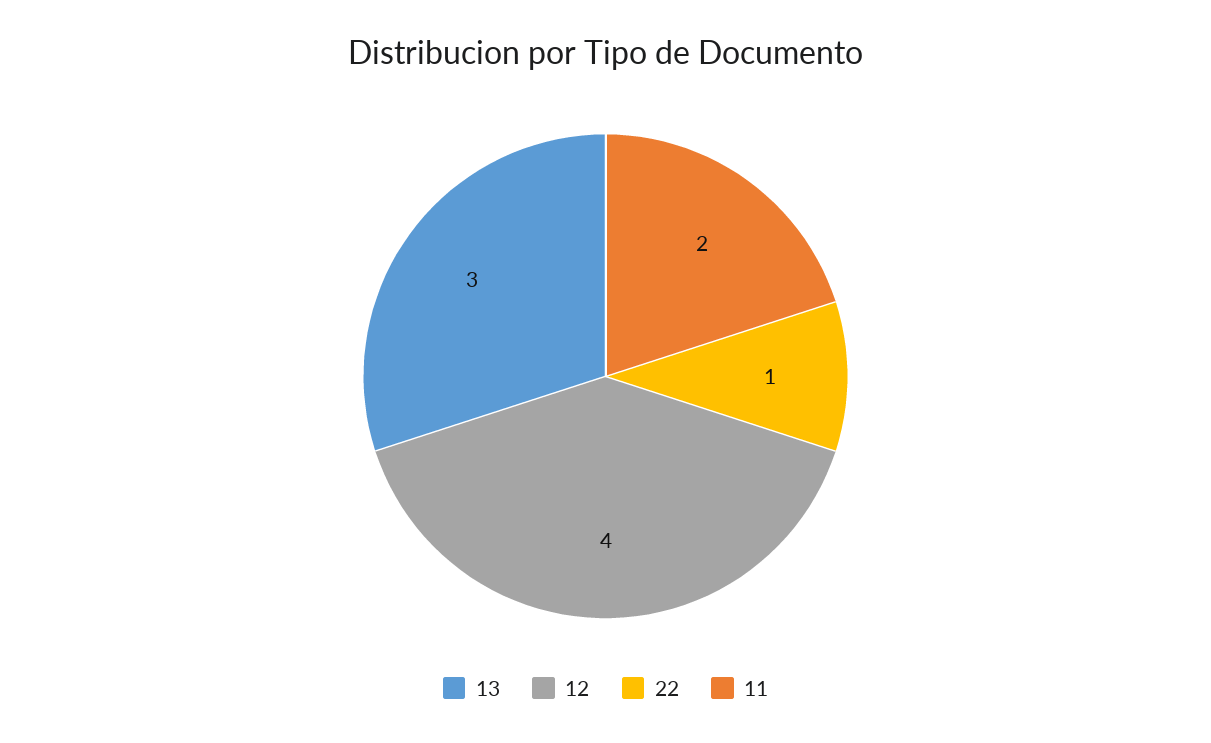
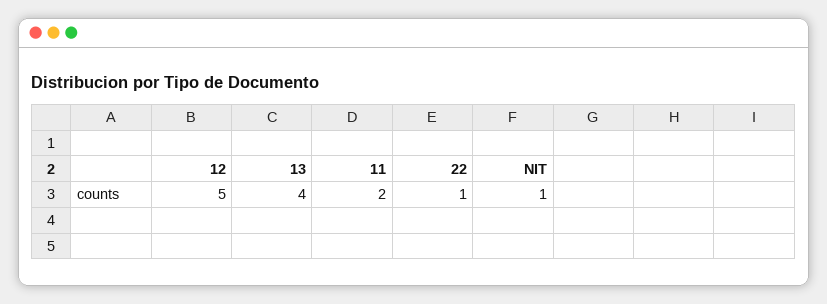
13: 3 -> 4
12: 4 -> 5
NIT: none -> 1

